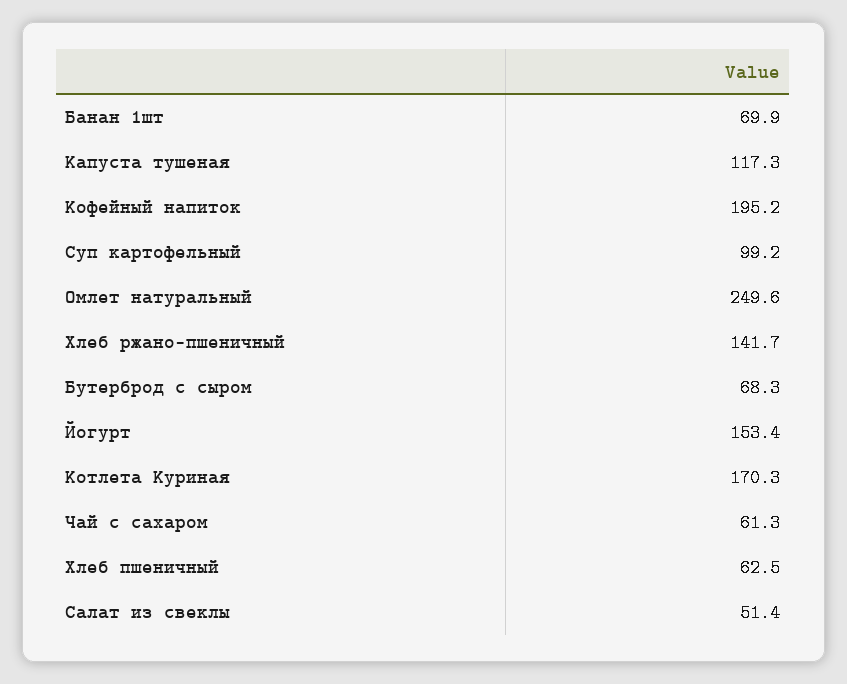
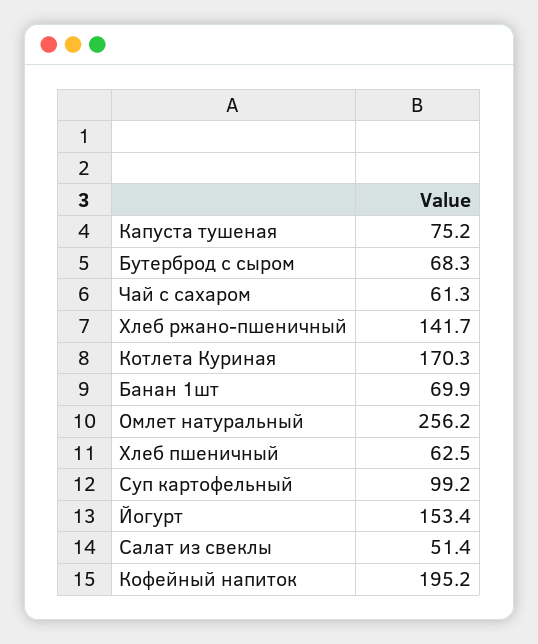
Капуста тушеная: 117.3 -> 75.2
Омлет натуральный: 249.6 -> 256.2

